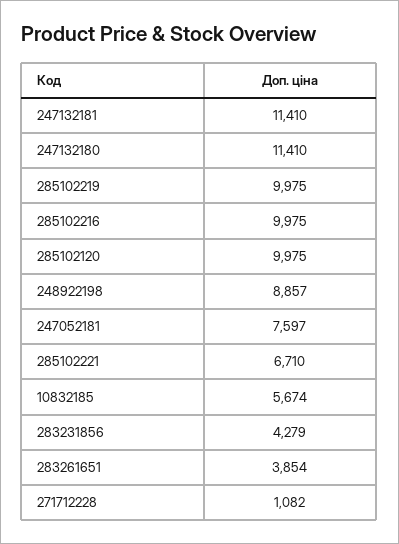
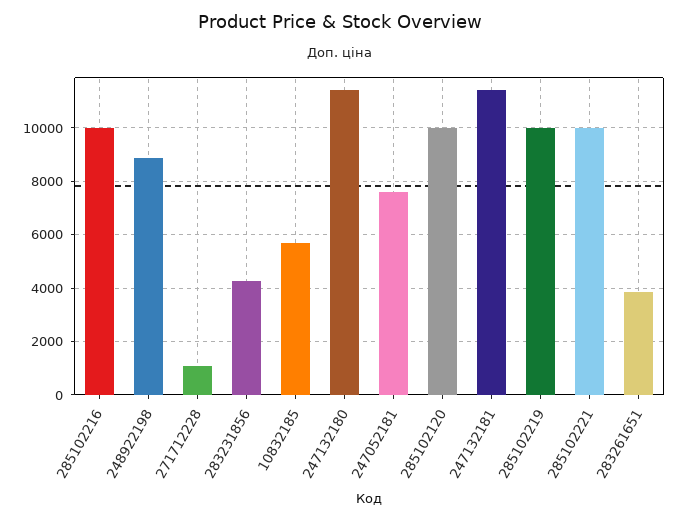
285102221: 6710 -> 10000

